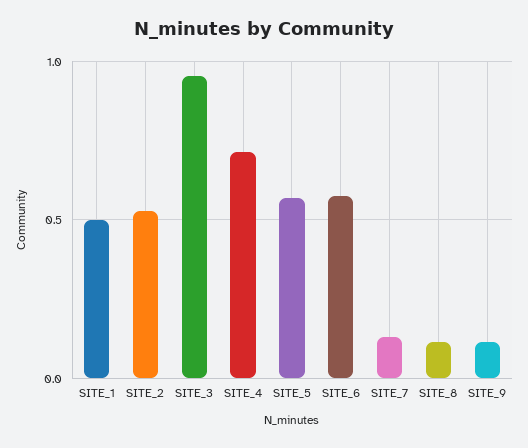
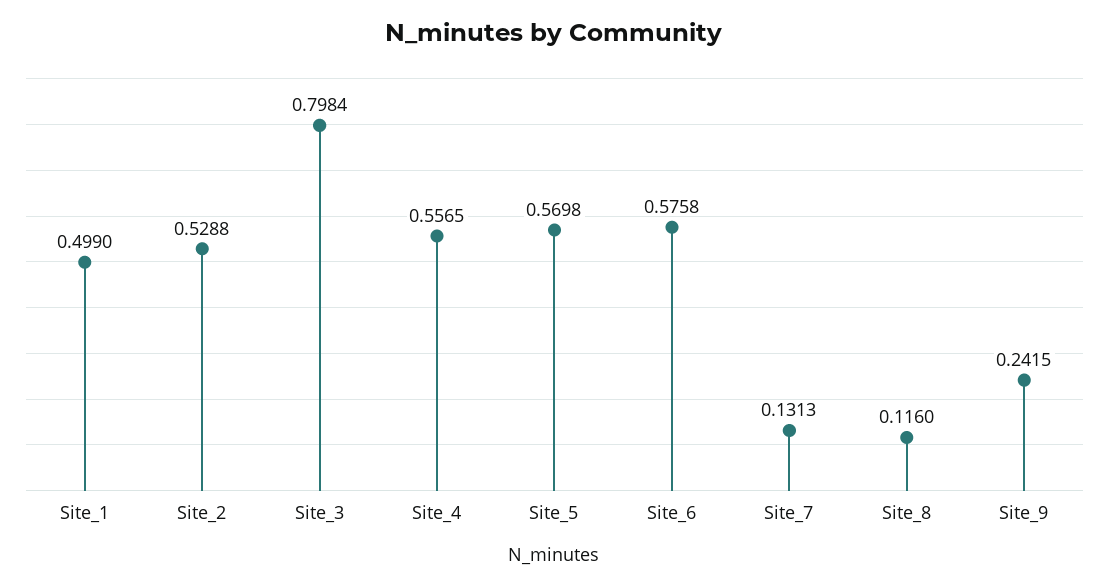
SITE_3: 0.95 -> 0.7984
SITE_4: 0.7 -> 0.5565
SITE_9: 0.1 -> 0.2415

